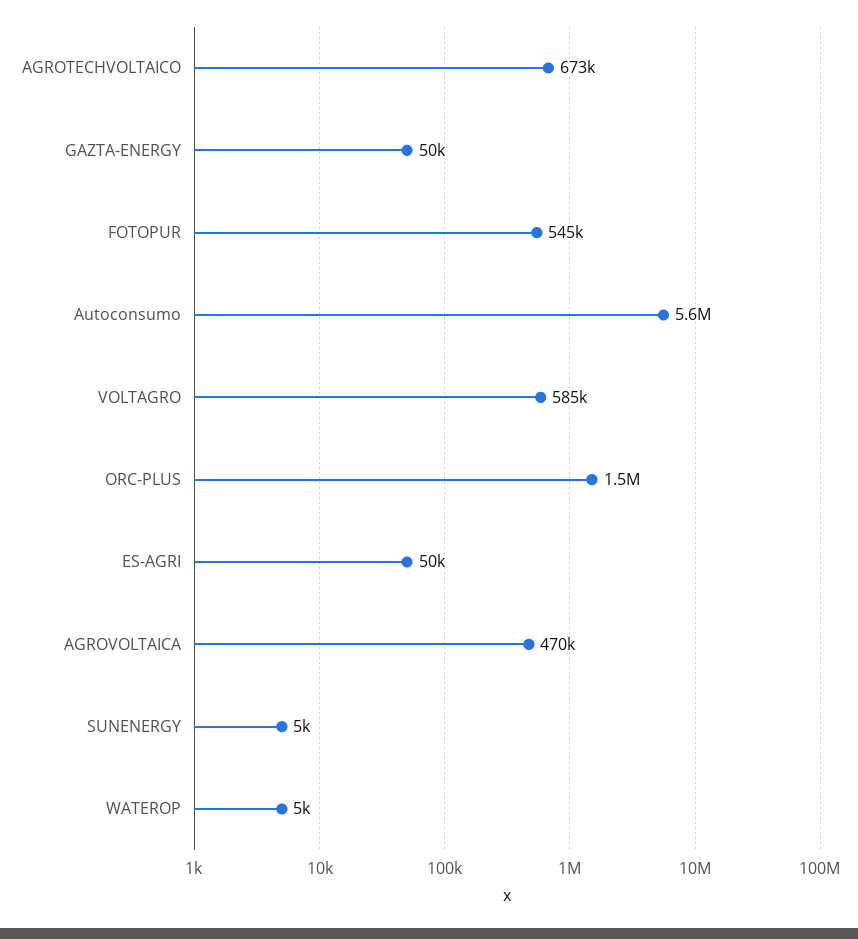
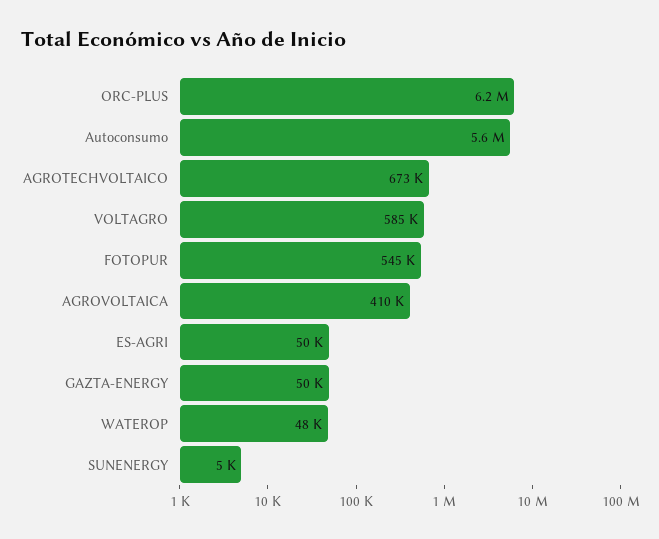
ORC-PLUS: 1500000 -> 6200000
AGROVOLTAICA: 470000 -> 410000
WATEROP: 5000 -> 48000

